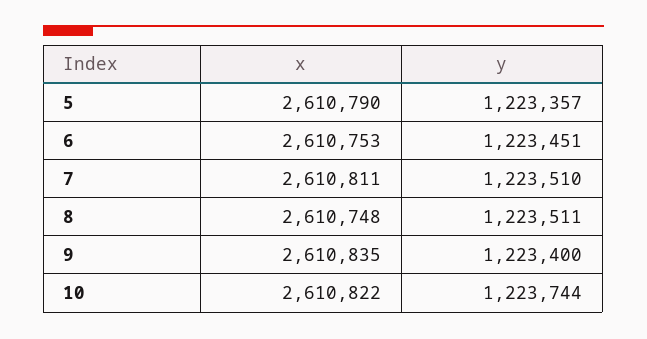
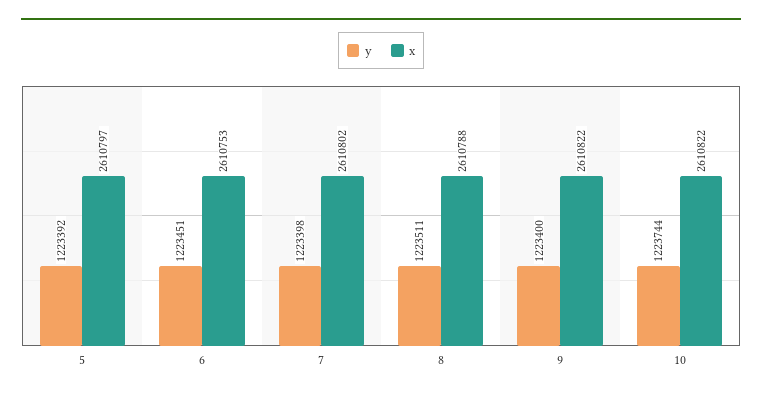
x, 5: 2610790 -> 2610797
y, 5: 1223357 -> 1223392
x, 7: 2610811 -> 2610802
y, 7: 1223510 -> 1223398
x, 8: 2610748 -> 2610788
x, 9: 2610835 -> 2610822

